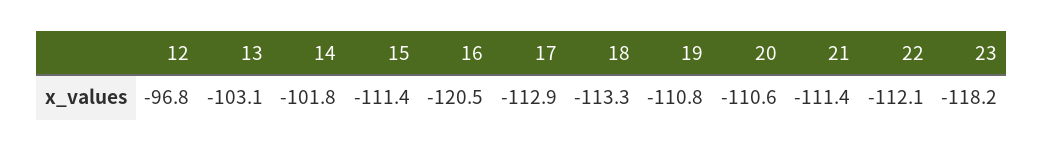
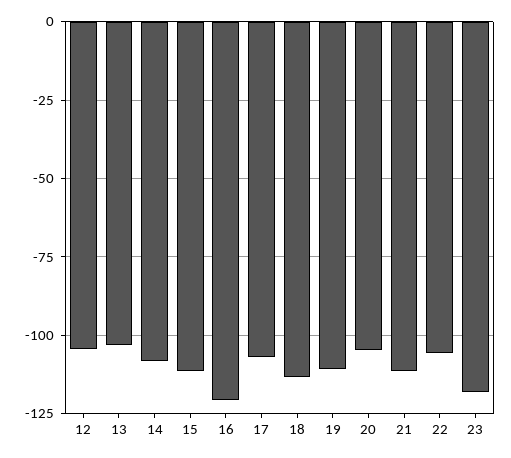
12: -96.8 -> -105
14: -101.8 -> -107.5
17: -112.9 -> -107.5
20: -110.6 -> -105
22: -112.1 -> -105

